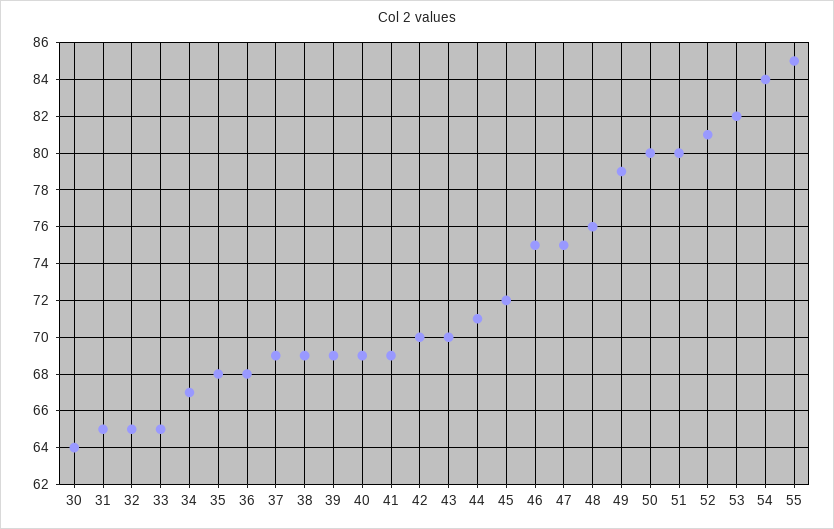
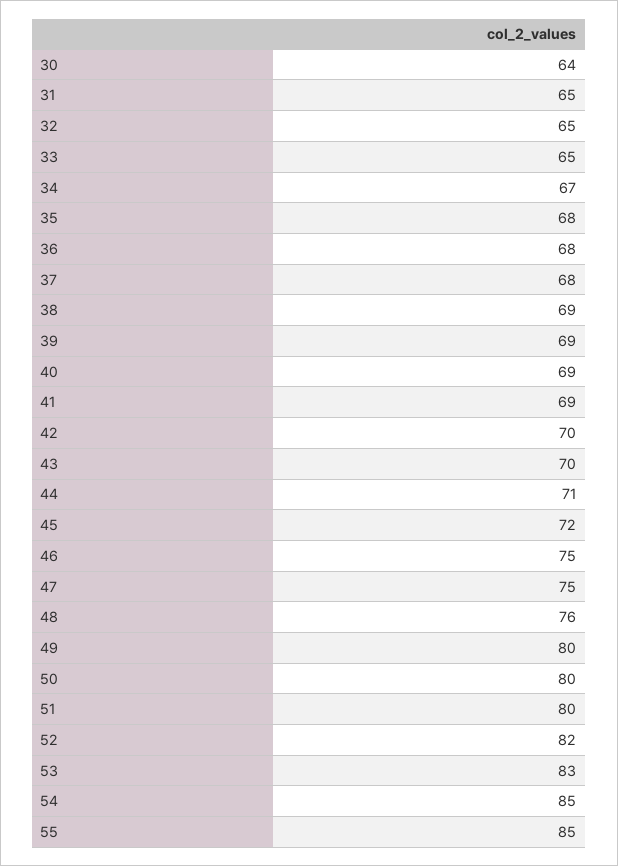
37: 69 -> 68
49: 79 -> 80
52: 81 -> 82
53: 82 -> 83
54: 84 -> 85

